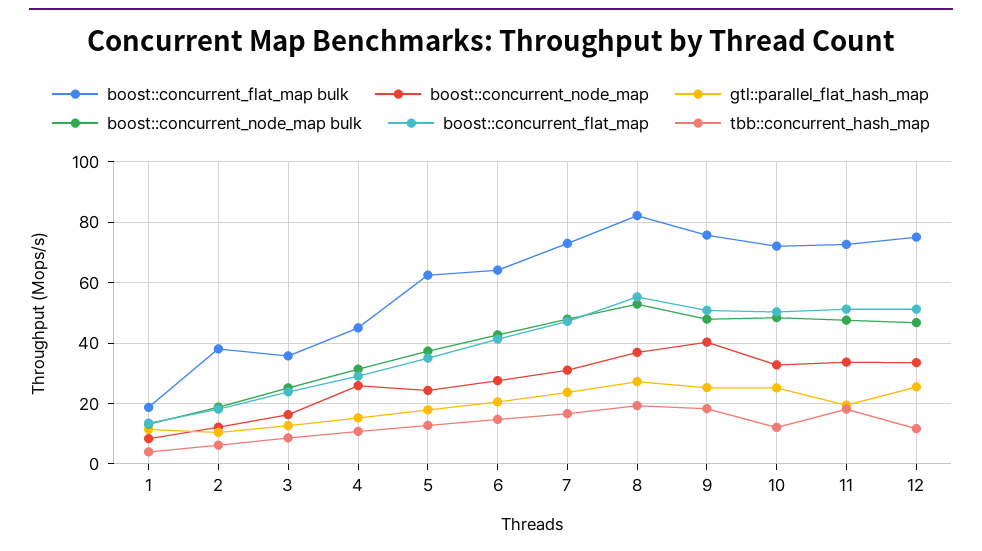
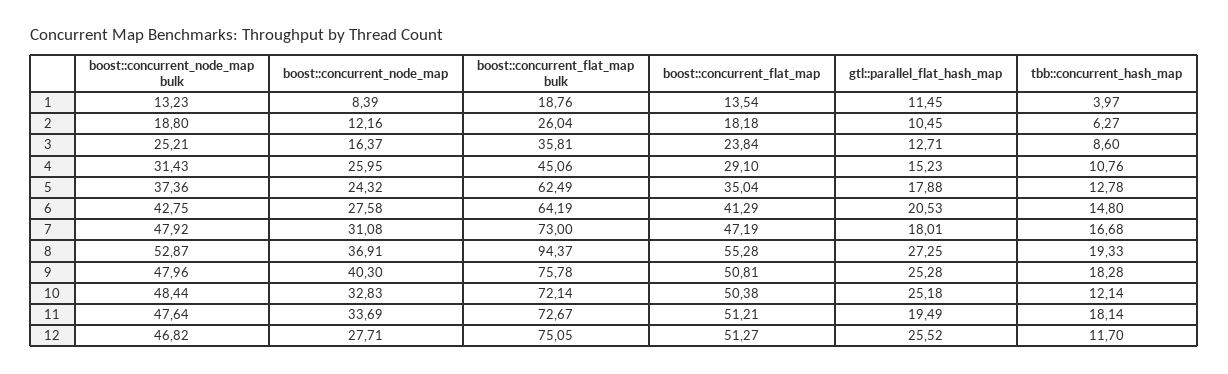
boost::concurrent_flat_map bulk, 2: 38 -> 26.04
gtl::parallel_flat_hash_map, 7: 24 -> 18.01
boost::concurrent_flat_map bulk, 8: 82 -> 94.37
boost::concurrent_node_map, 12: 34 -> 27.71

